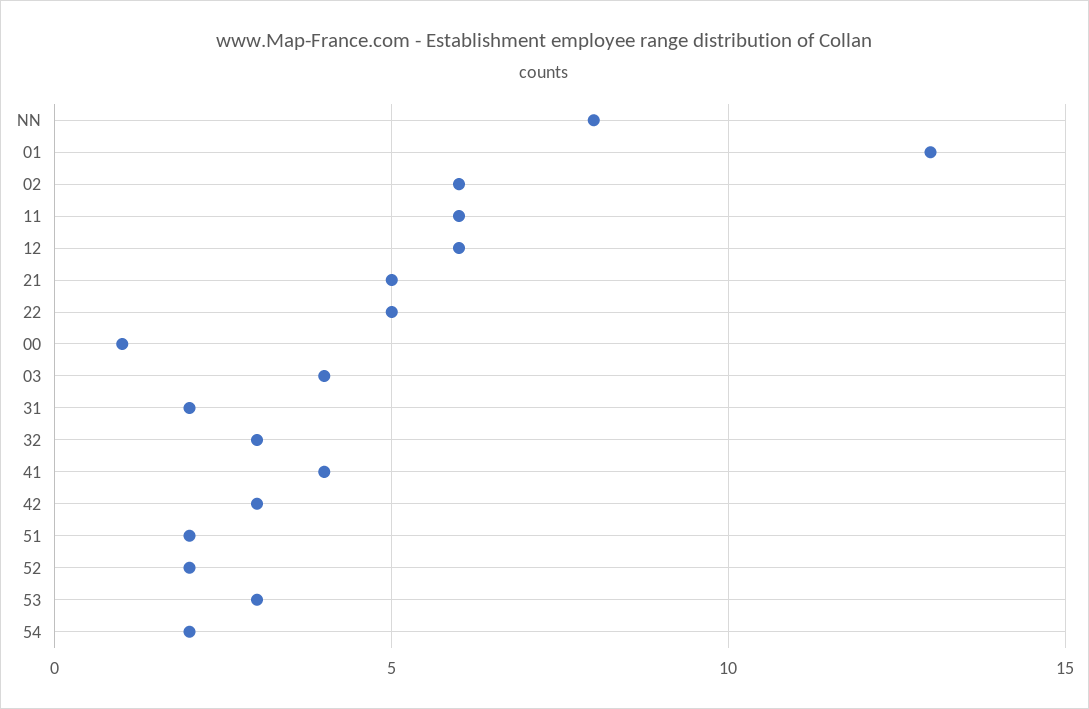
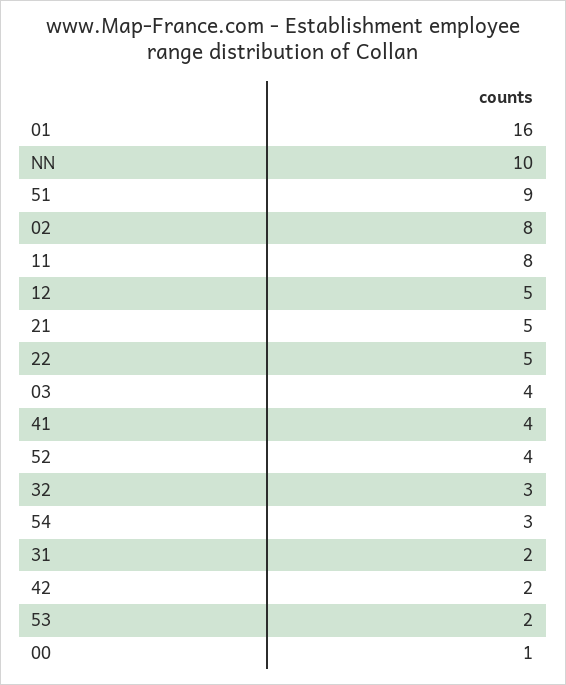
NN: 8 -> 10
01: 13 -> 16
02: 6 -> 8
11: 6 -> 8
12: 6 -> 5
42: 3 -> 2
51: 2 -> 9
52: 2 -> 4
53: 3 -> 2
54: 2 -> 3

